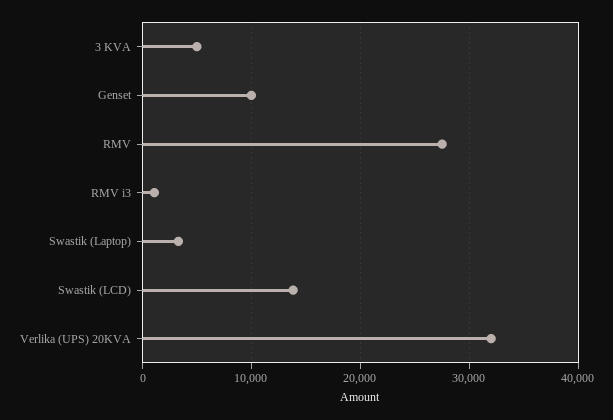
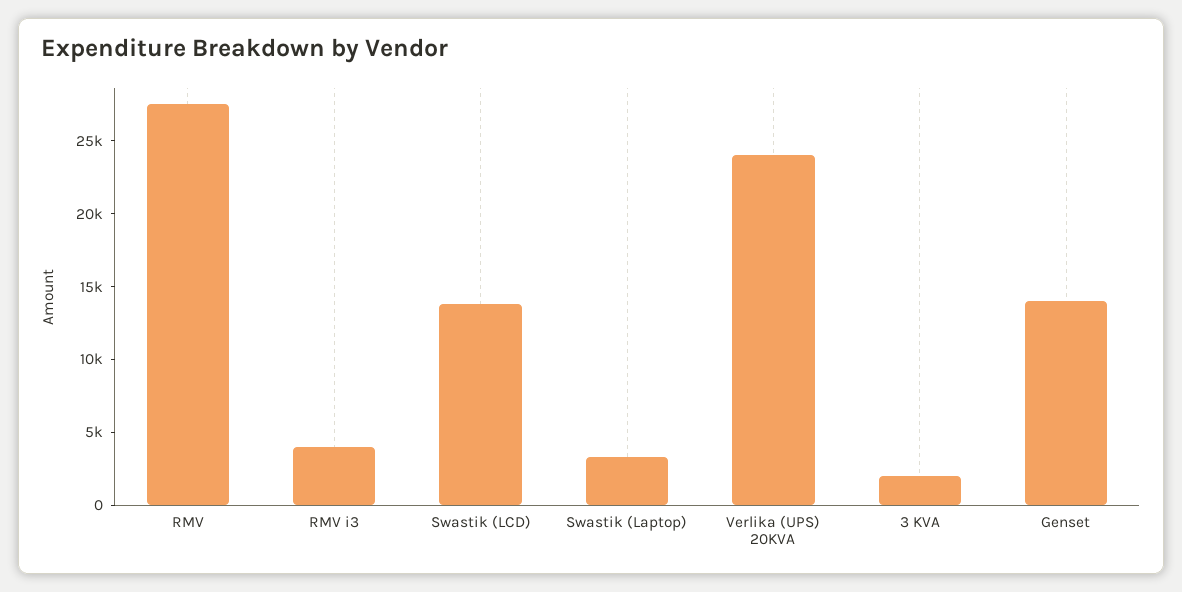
3 KVA: 5000 -> 2000
Genset: 10000 -> 14000
RMV i3: 1000 -> 4000
Verlika (UPS) 20KVA: 32000 -> 24000

